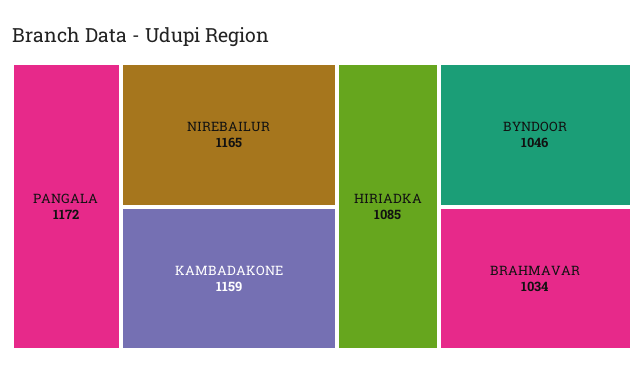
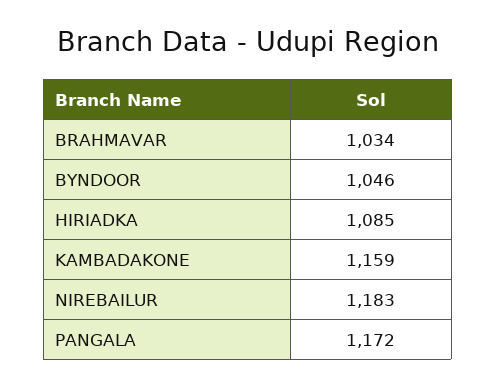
NIREBAILUR: 1165 -> 1183

